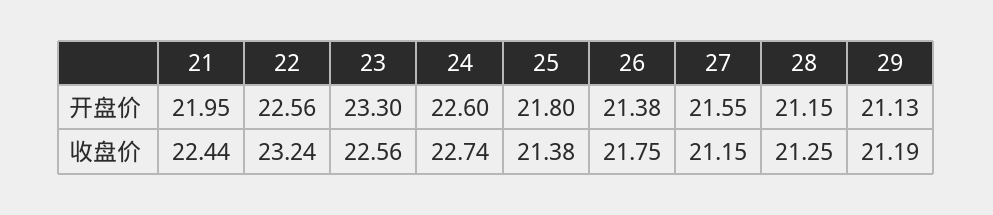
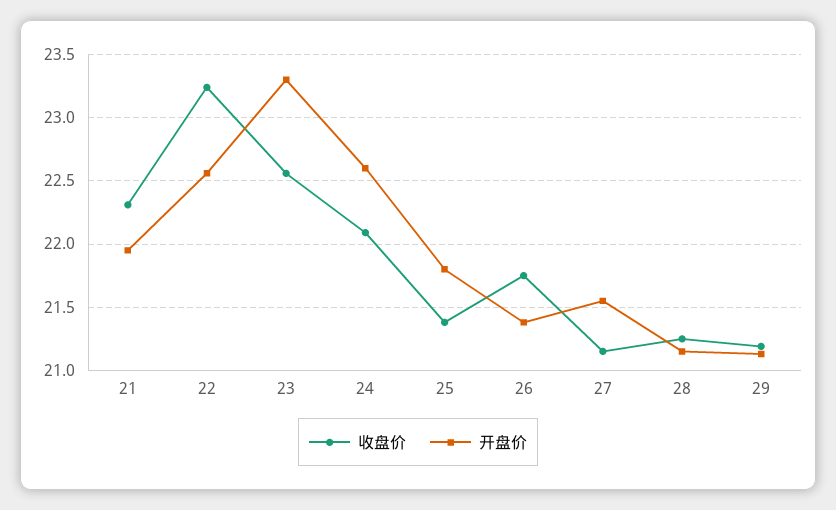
收盘价, 21: 22.44 -> 22.3
收盘价, 24: 22.74 -> 22.1

